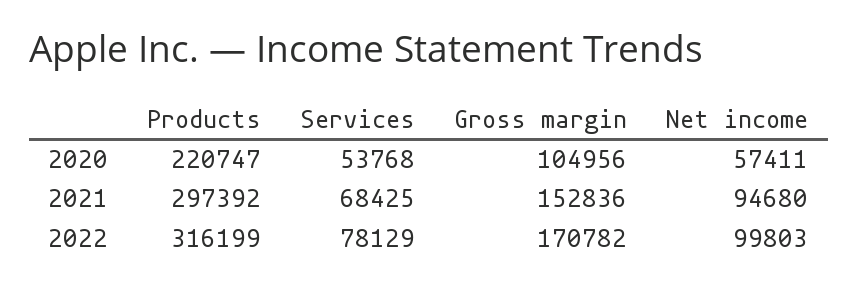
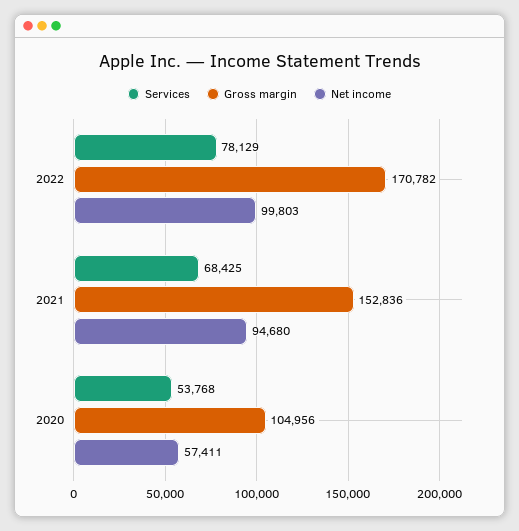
Products, 2020: 220747 -> none
Products, 2021: 297392 -> none
Products, 2022: 316199 -> none

